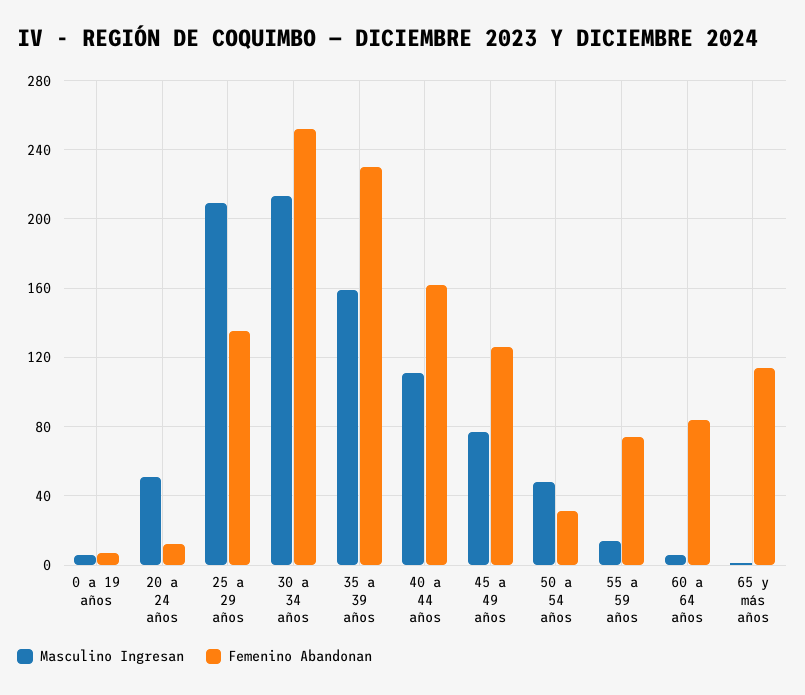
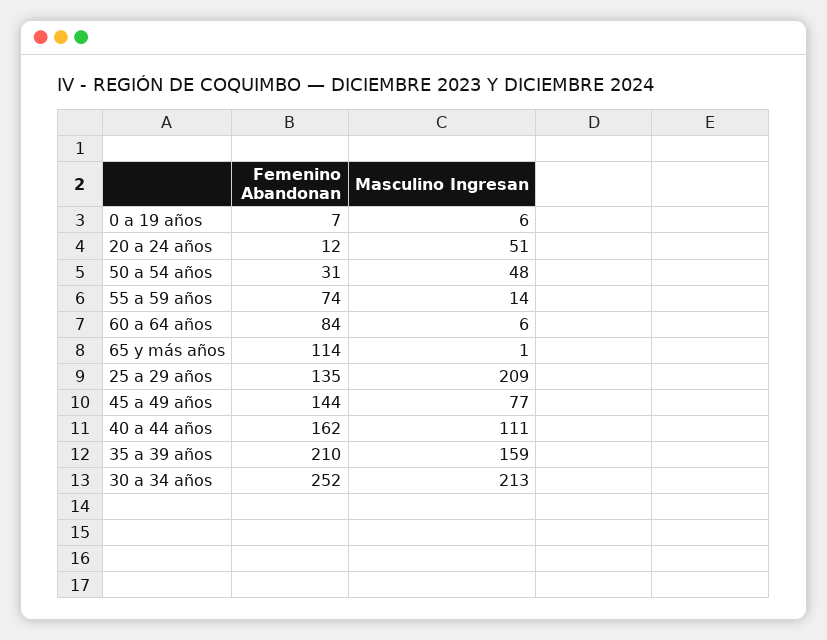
Femenino Abandonan, 35 a 39 años: 230 -> 210
Femenino Abandonan, 45 a 49 años: 125 -> 144

